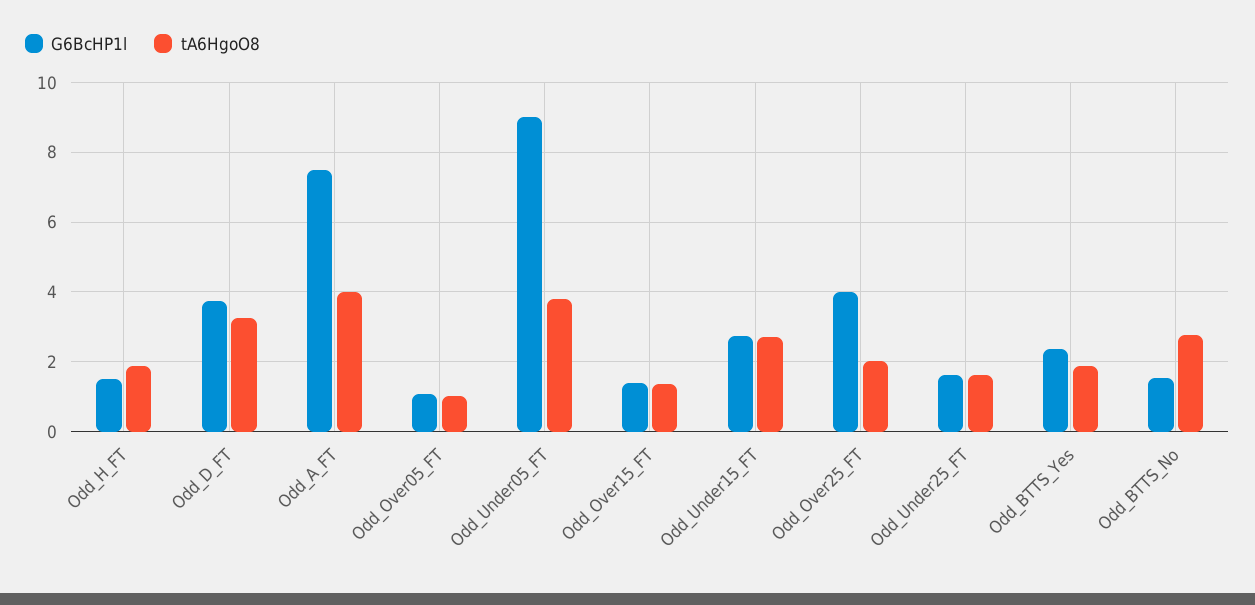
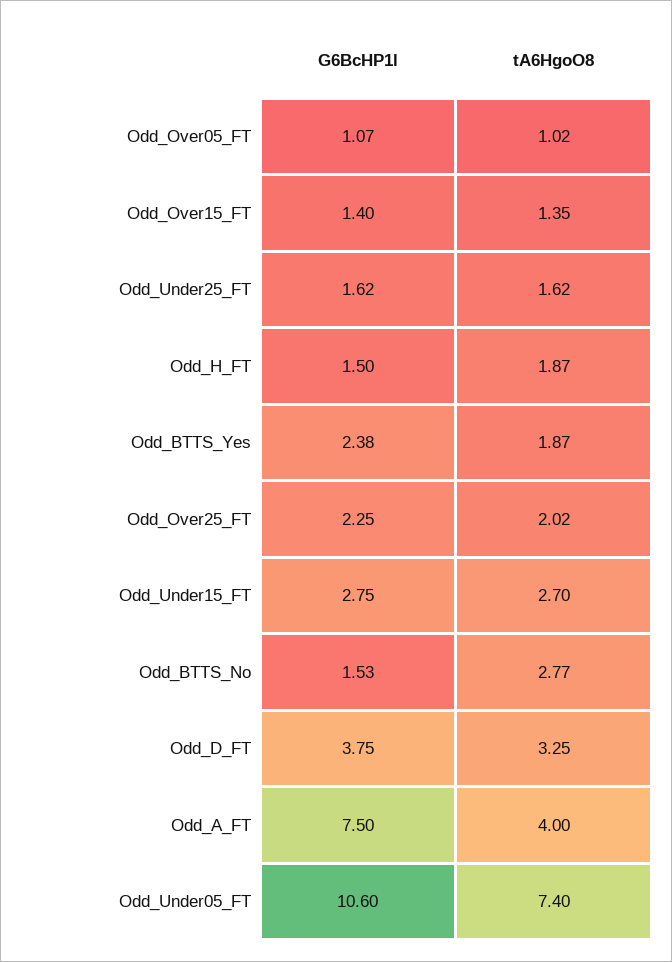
G6BcHP1l, Odd_Under05_FT: 9 -> 10.6
tA6HgoO8, Odd_Under05_FT: 3.8 -> 7.4
G6BcHP1l, Odd_Over25_FT: 4 -> 2.25

